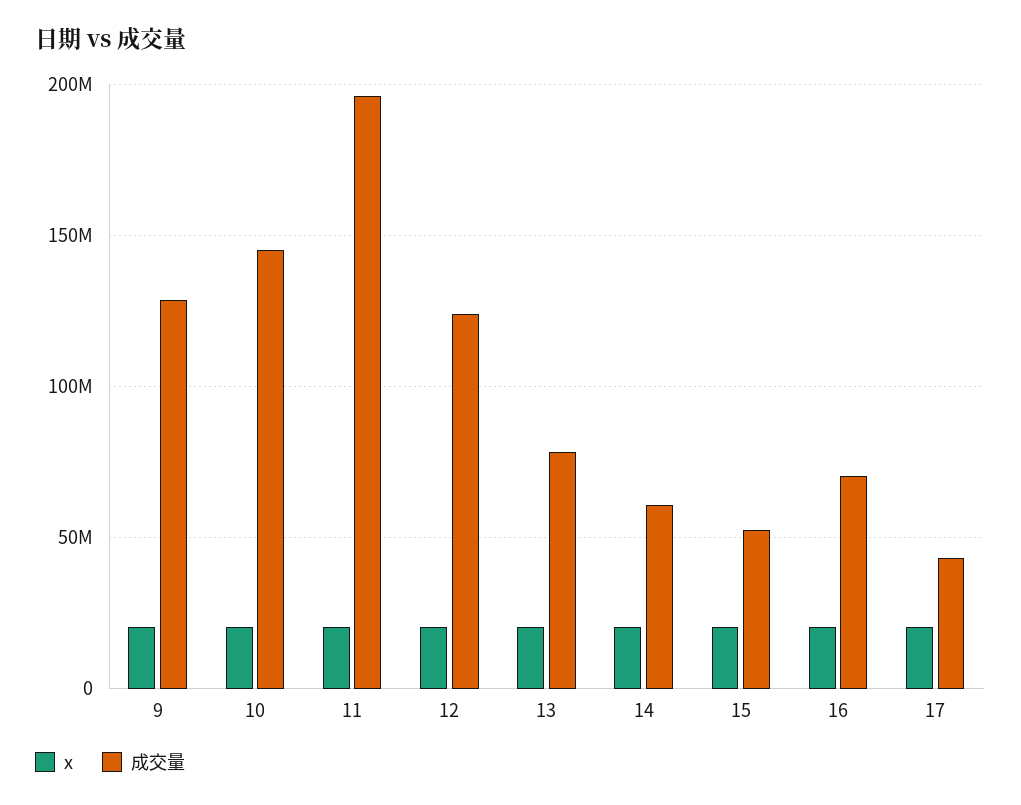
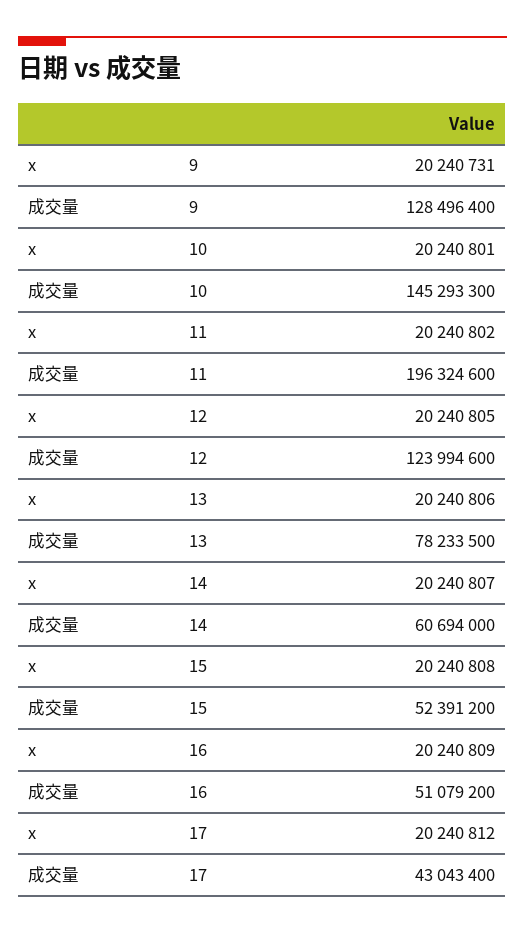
成交量, 16: 70000000 -> 51079200

